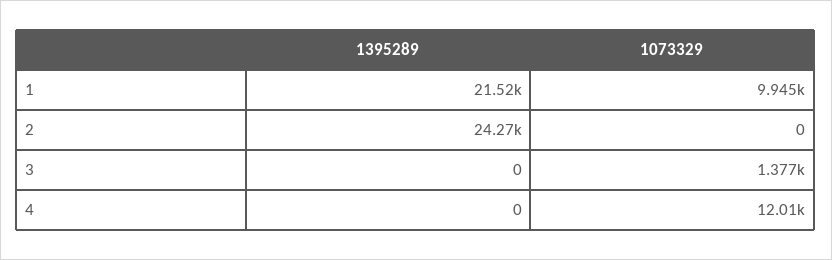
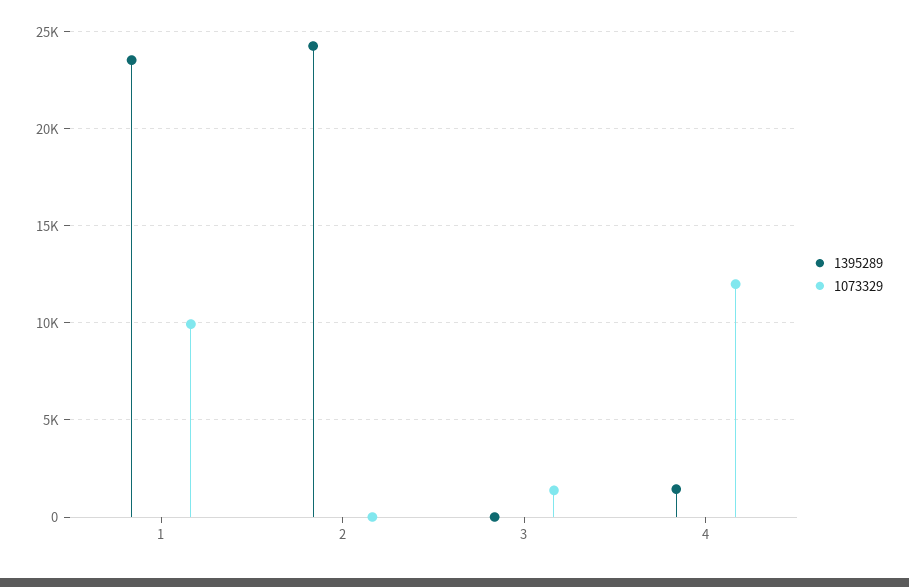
1395289, 1: 21520 -> 23500
1395289, 4: 0 -> 1500

